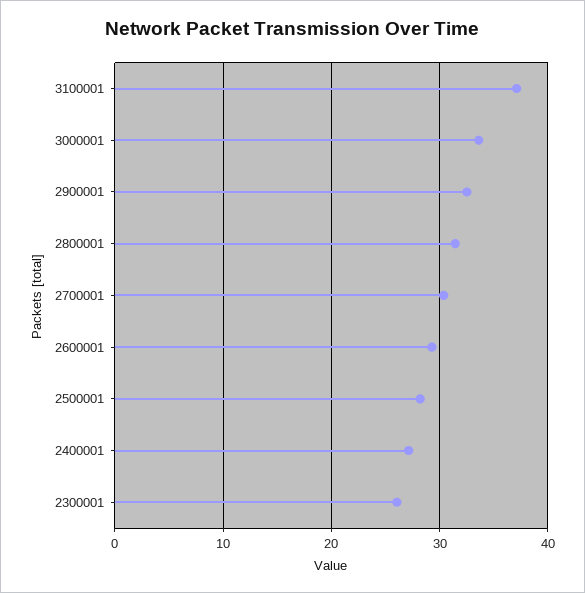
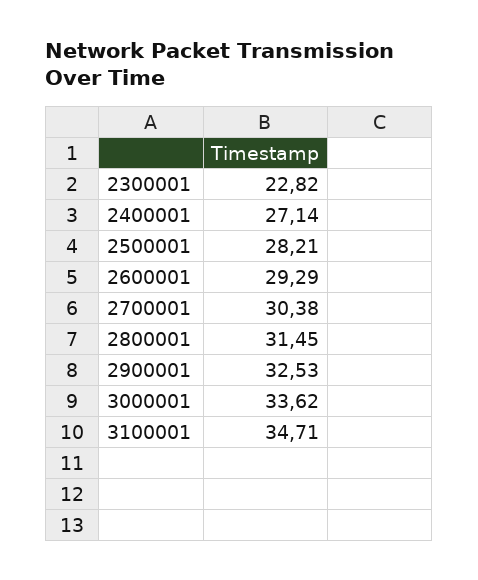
3100001: 37 -> 34.71
2300001: 26 -> 22.82

